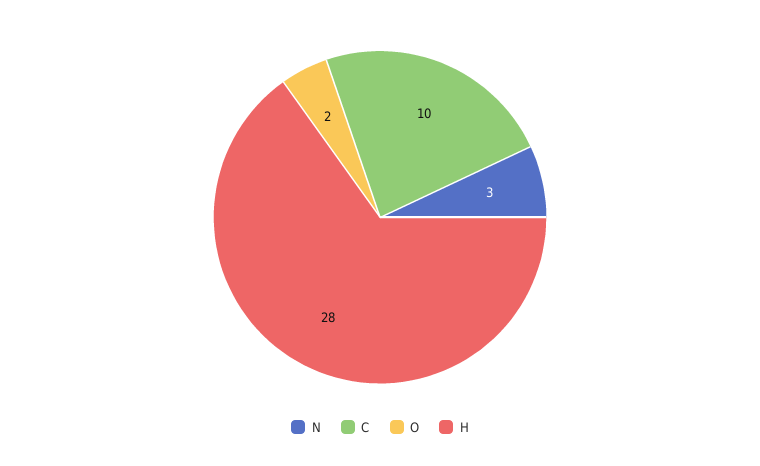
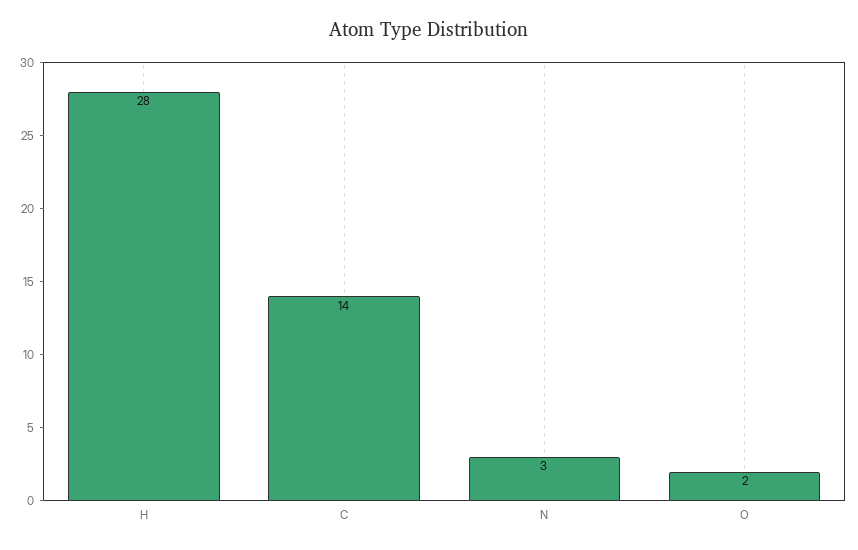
C: 10 -> 14

